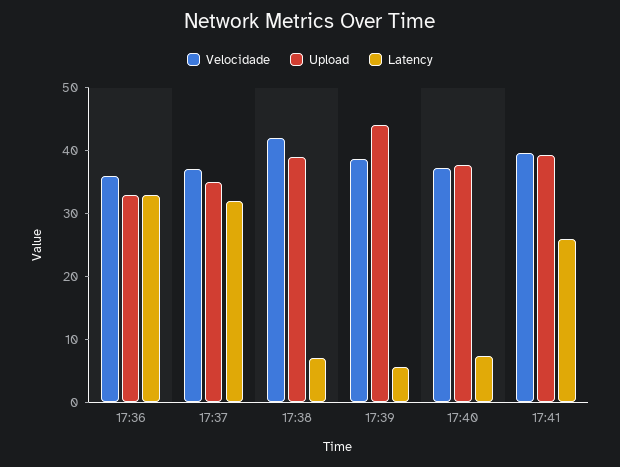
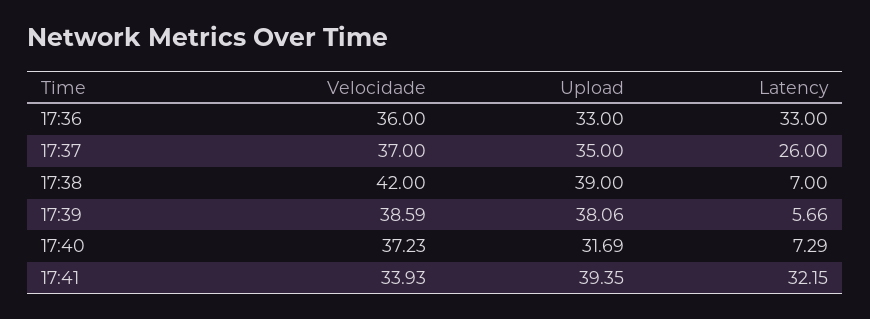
Latency, 17:37: 32 -> 26
Upload, 17:39: 44 -> 38.06
Upload, 17:40: 38 -> 31.69
Velocidade, 17:41: 40 -> 33.93
Latency, 17:41: 26 -> 32.15

